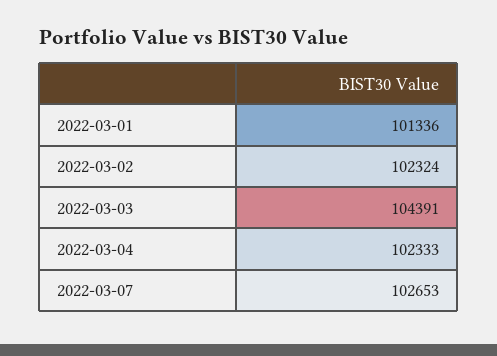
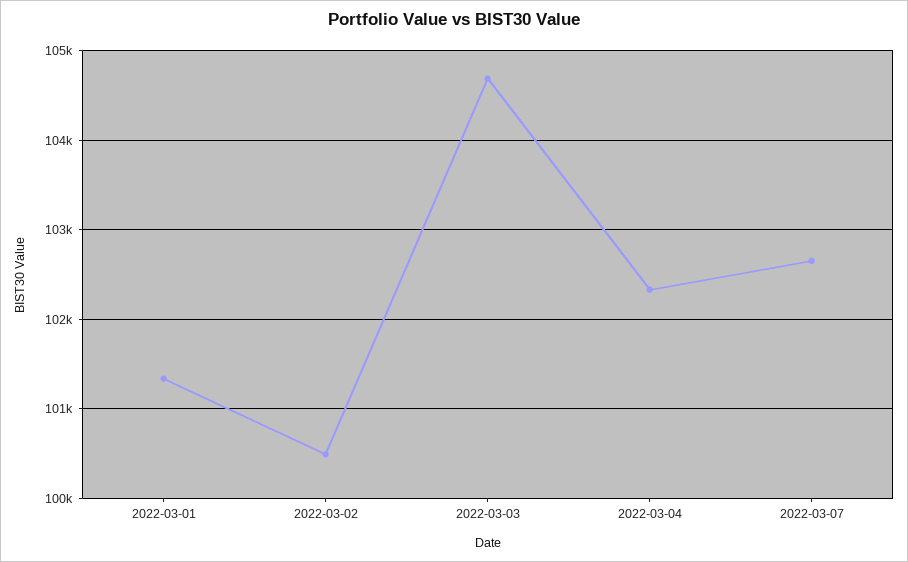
2022-03-02: 102324 -> 100500
2022-03-03: 104391 -> 104700

